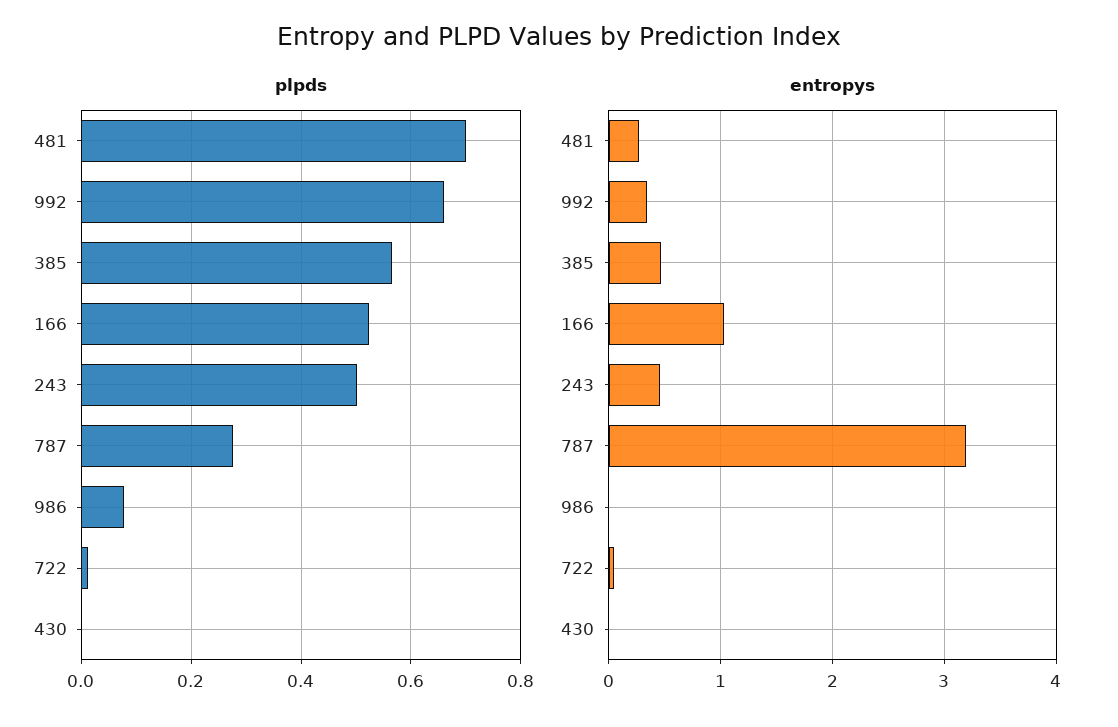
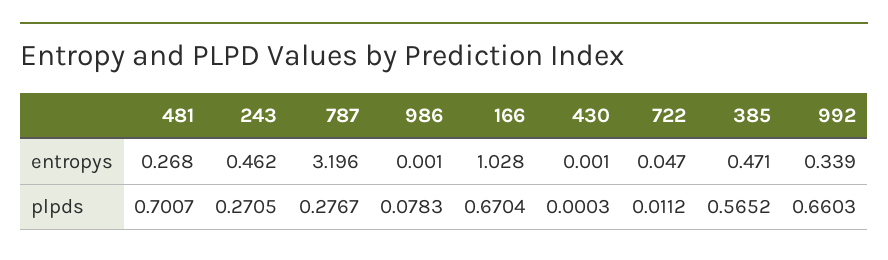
plpds, 166: 0.52 -> 0.6704
plpds, 243: 0.5 -> 0.2705

